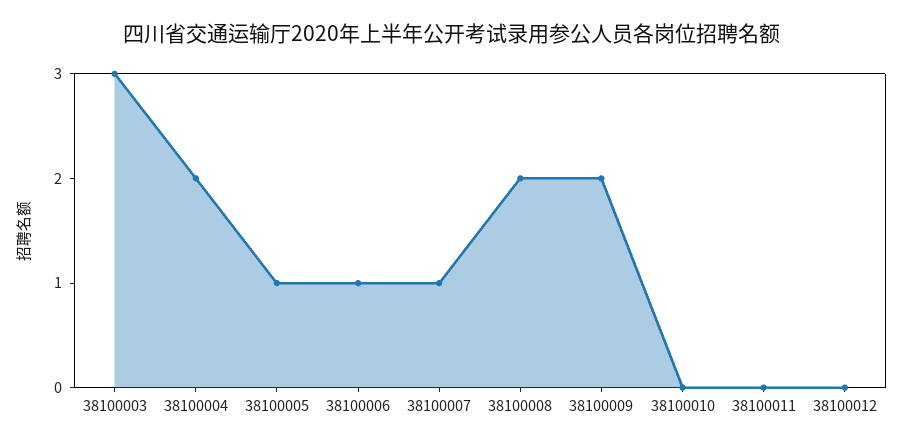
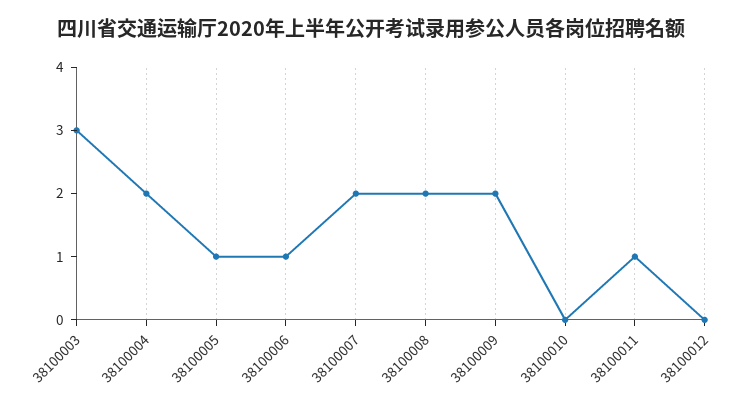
38100007: 1 -> 2
38100011: 0 -> 1

